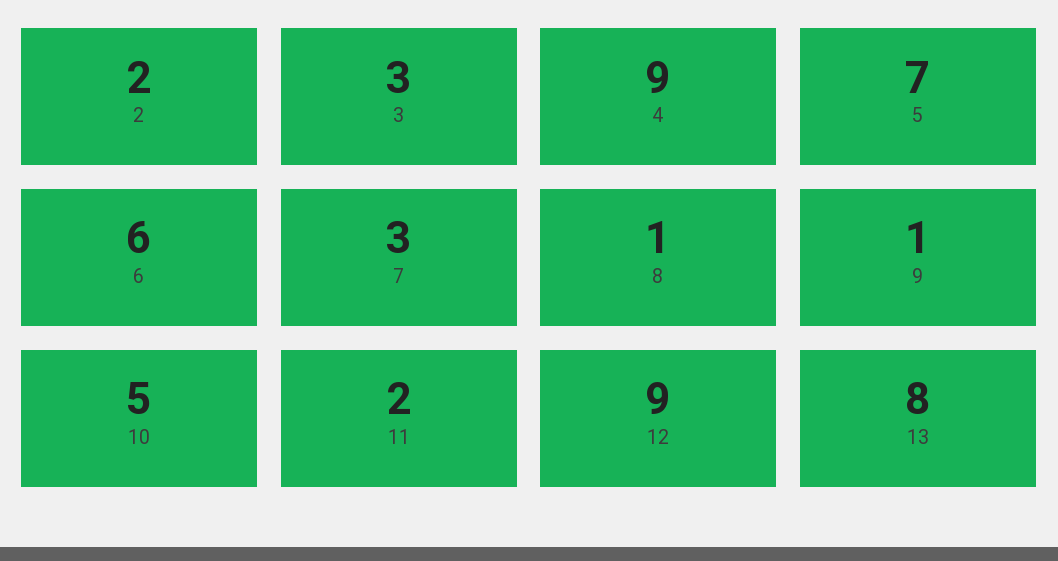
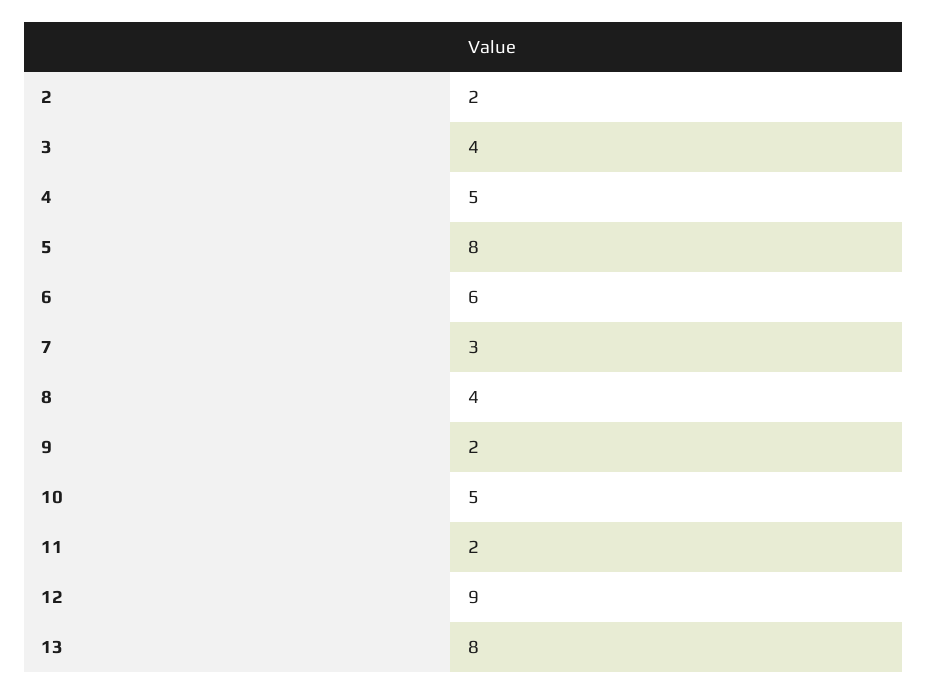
3: 3 -> 4
4: 9 -> 5
5: 7 -> 8
8: 1 -> 4
9: 1 -> 2

